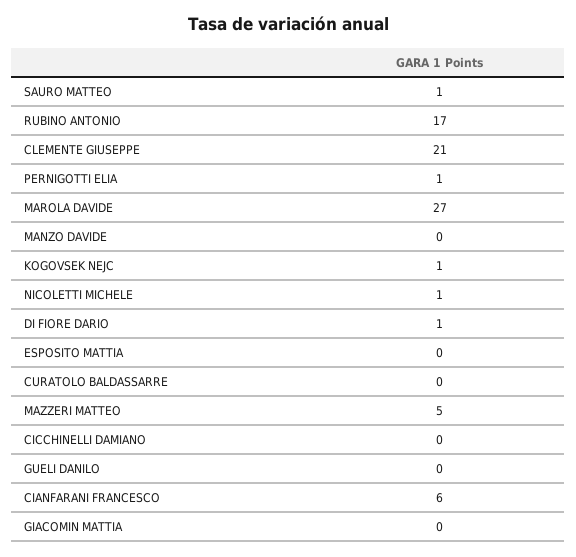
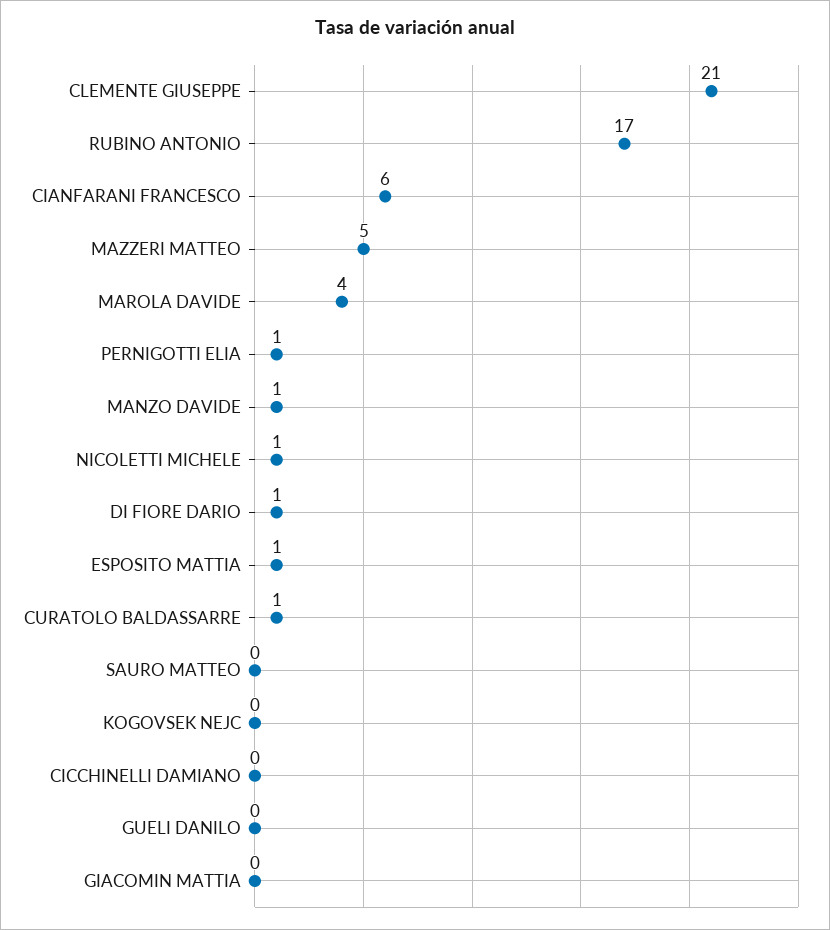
SAURO MATTEO: 1 -> 0
MAROLA DAVIDE: 27 -> 4
MANZO DAVIDE: 0 -> 1
KOGOVSEK NEJC: 1 -> 0
ESPOSITO MATTIA: 0 -> 1
CURATOLO BALDASSARRE: 0 -> 1

